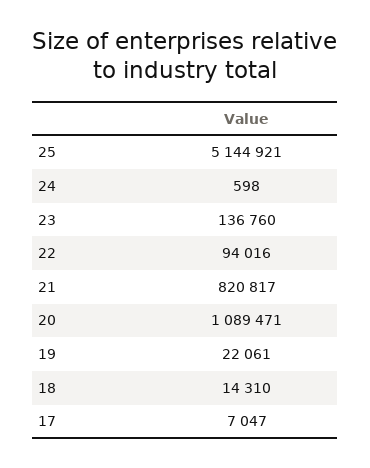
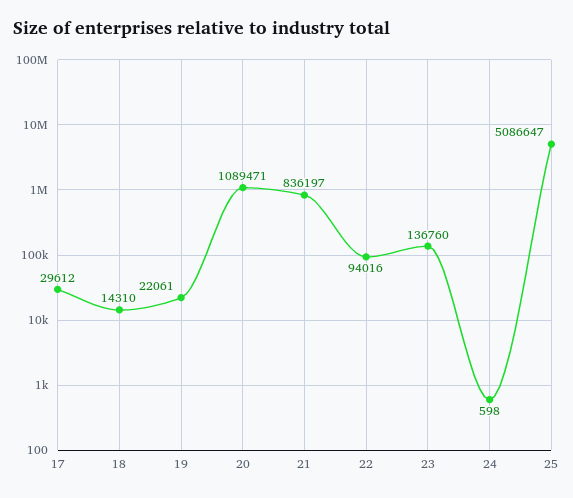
25: 5144921 -> 5086647
21: 820817 -> 836197
17: 7047 -> 29612

